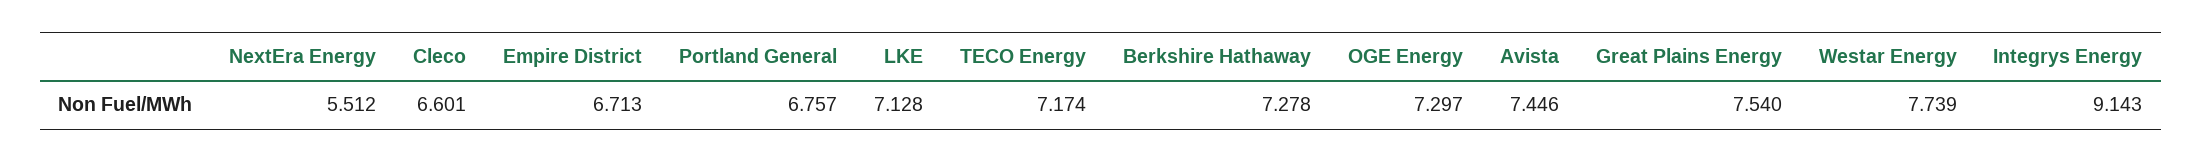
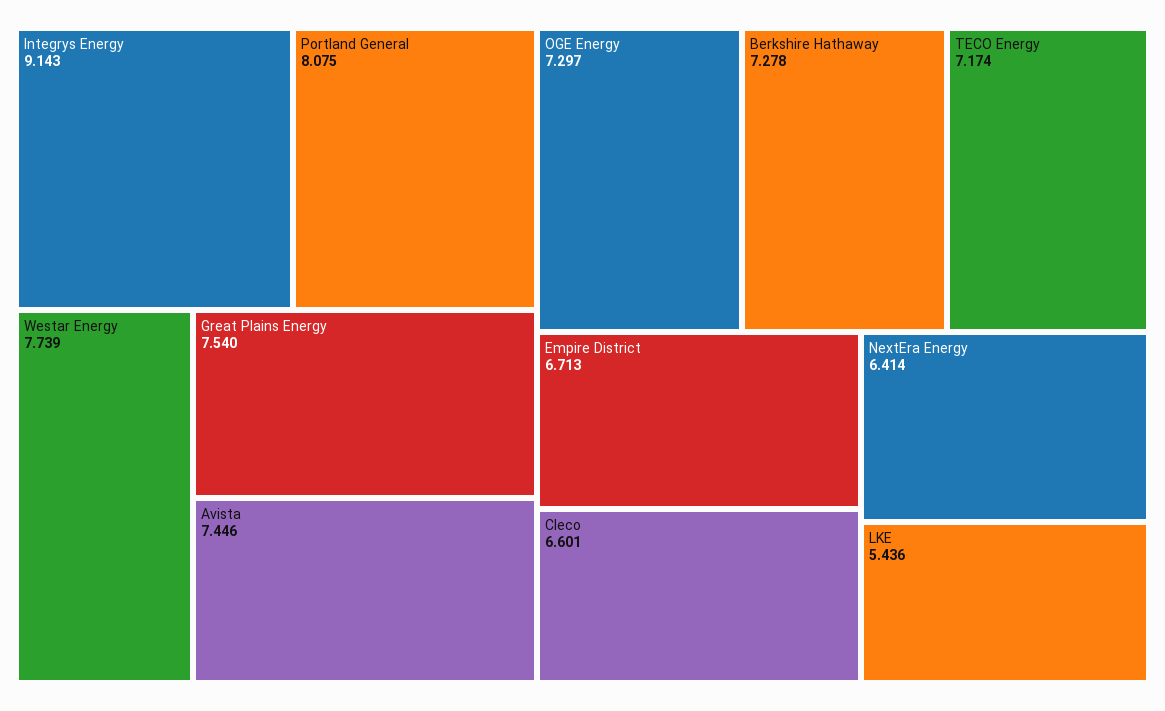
NextEra Energy: 5.512 -> 6.414
Portland General: 6.757 -> 8.075
LKE: 7.128 -> 5.436

